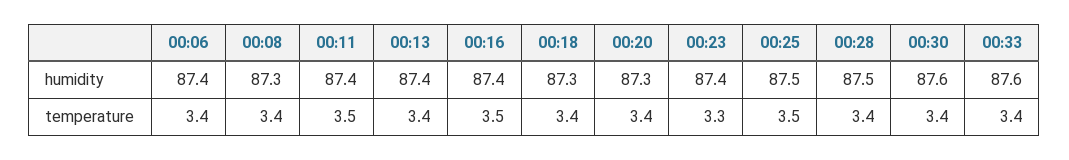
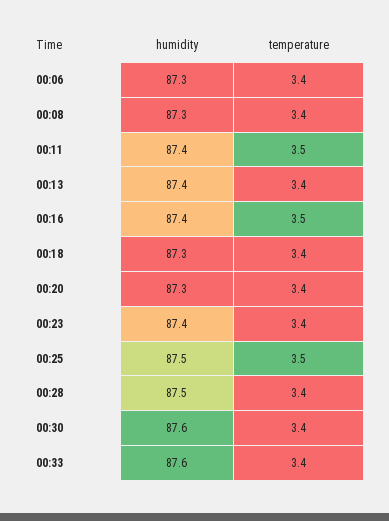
00:06, humidity: 87.4 -> 87.3
00:23, temperature: 3.3 -> 3.4

